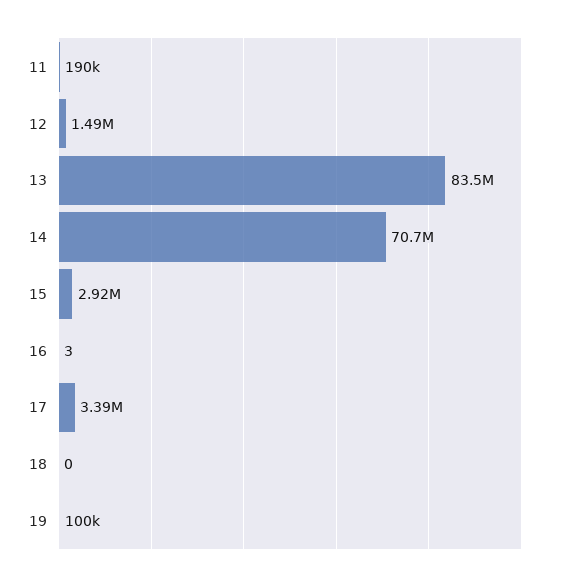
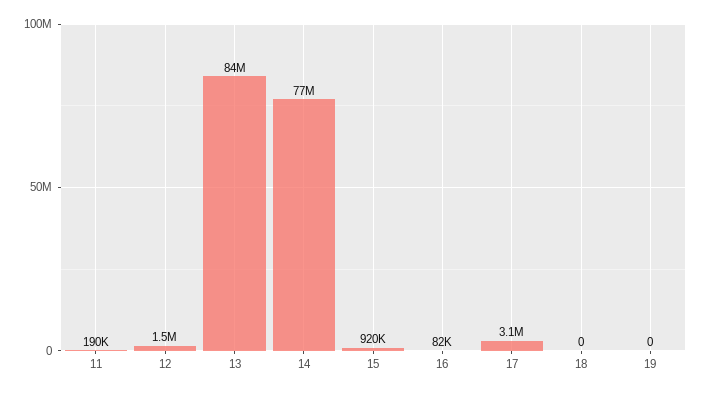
14: 70700000 -> 77000000
15: 2920000 -> 920000
16: 3 -> 82000
17: 3390000 -> 3100000
19: 100000 -> 0

